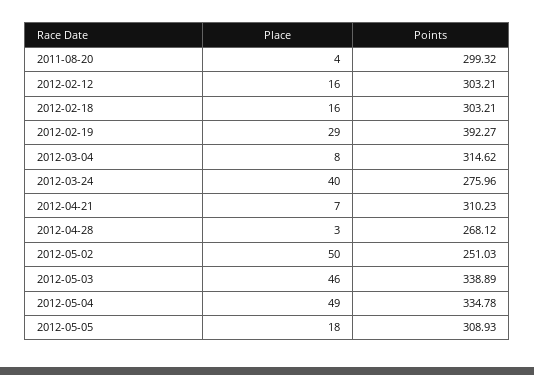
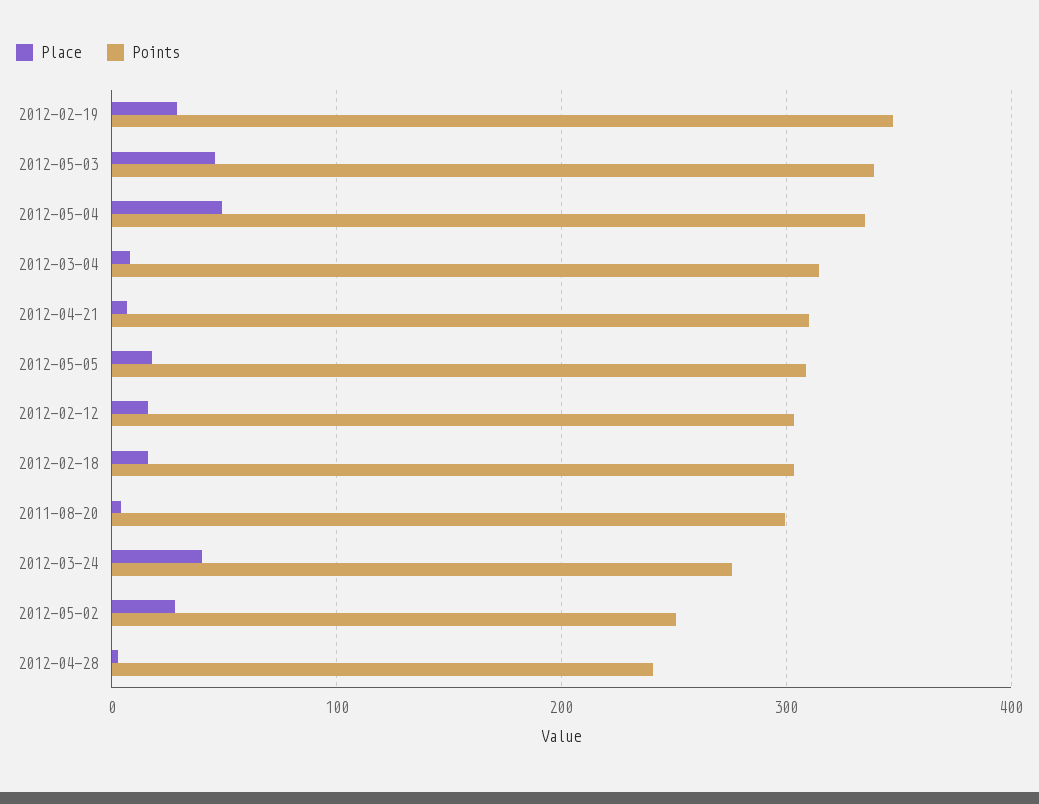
Points, 2012-02-19: 392.27 -> 350
Points, 2012-04-28: 268.12 -> 240
Place, 2012-05-02: 50 -> 30

